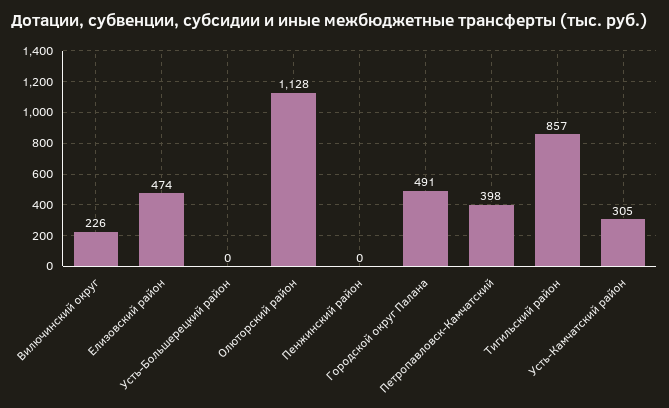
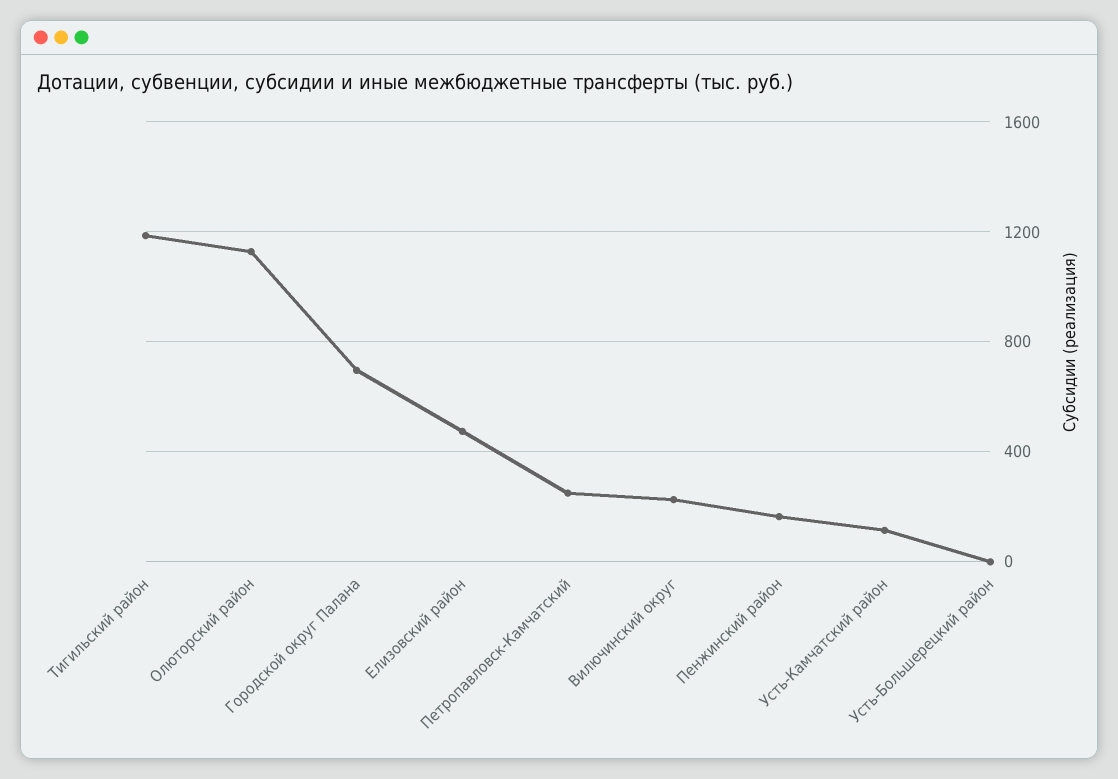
Пенжинский район: 0 -> 150
Городской округ Палана: 491 -> 700
Петропавловск-Камчатский: 398 -> 250
Тигильский район: 857 -> 1200
Усть-Камчатский район: 305 -> 100

